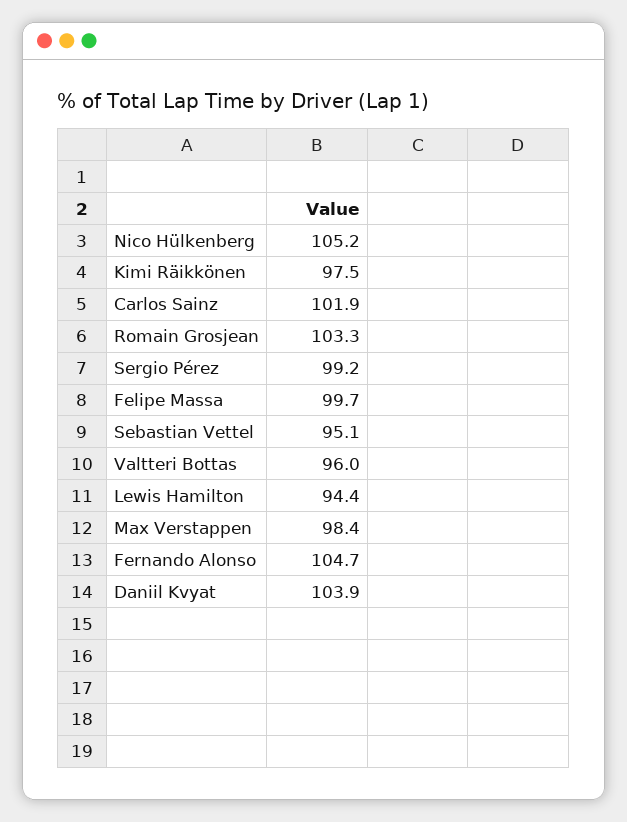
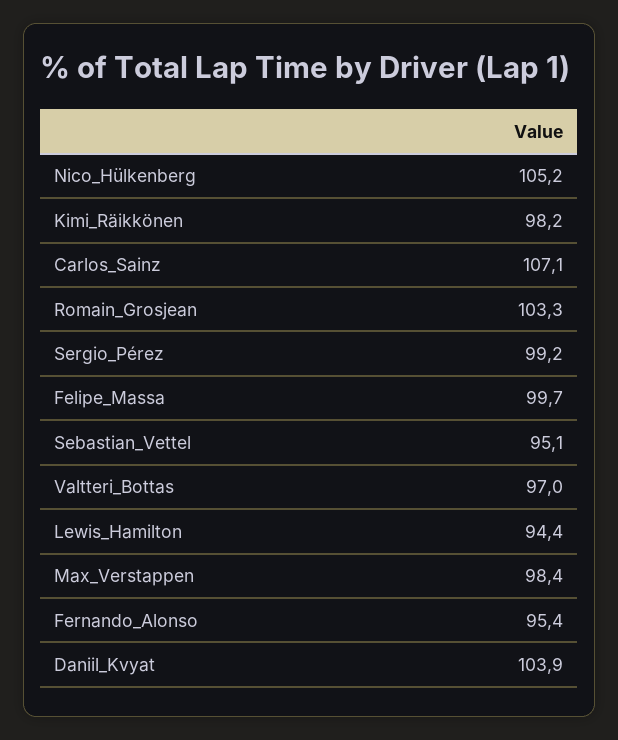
Kimi Räikkönen: 97.5 -> 98.2
Carlos Sainz: 101.9 -> 107.1
Valtteri Bottas: 96 -> 97
Fernando Alonso: 104.7 -> 95.4

